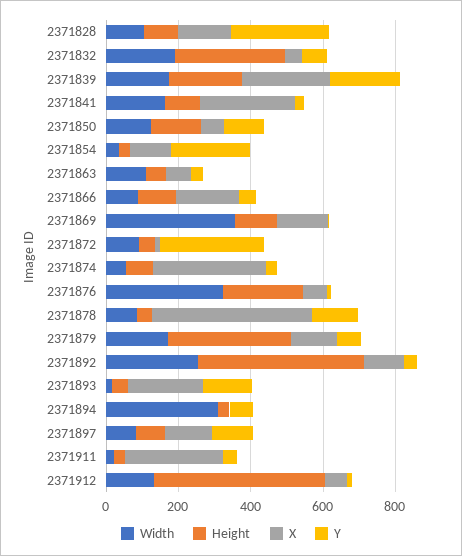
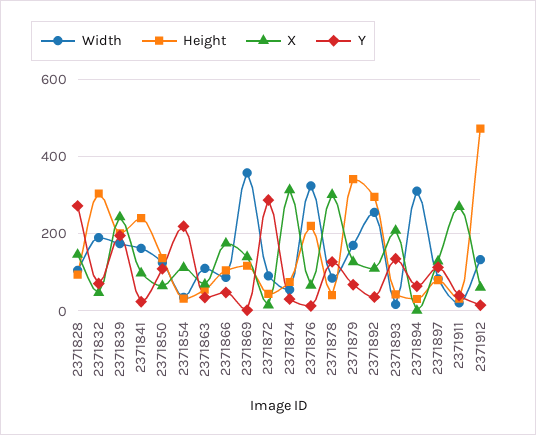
Height, 2371841: 100 -> 240
X, 2371841: 250 -> 100
X, 2371878: 450 -> 300
Height, 2371892: 450 -> 300

